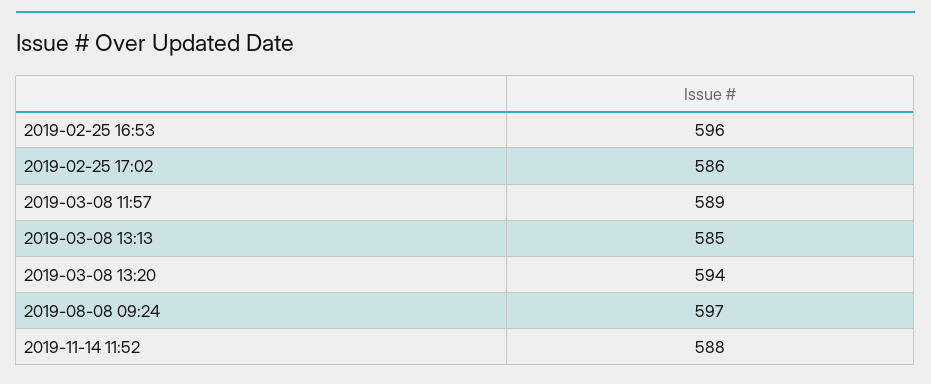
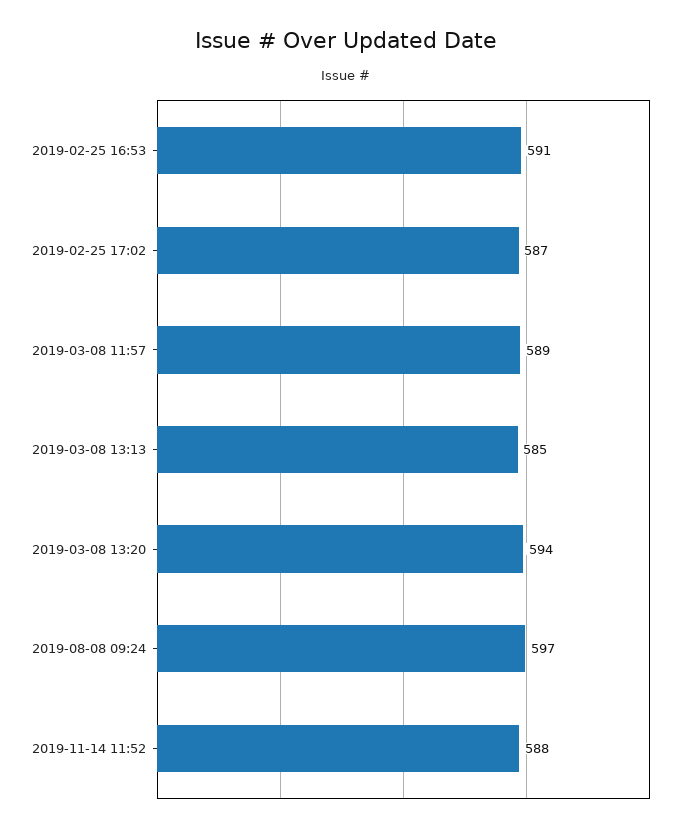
2019-02-25 16:53: 596 -> 591
2019-02-25 17:02: 586 -> 587

